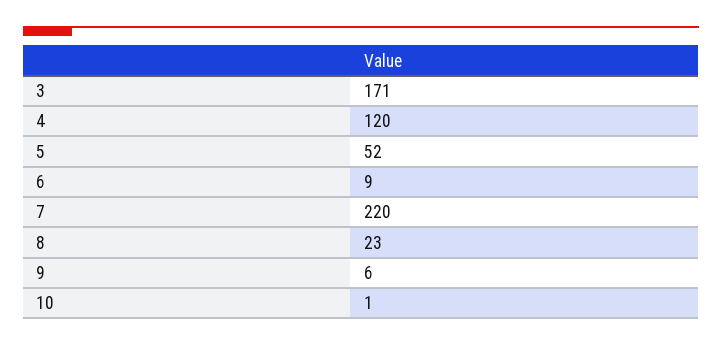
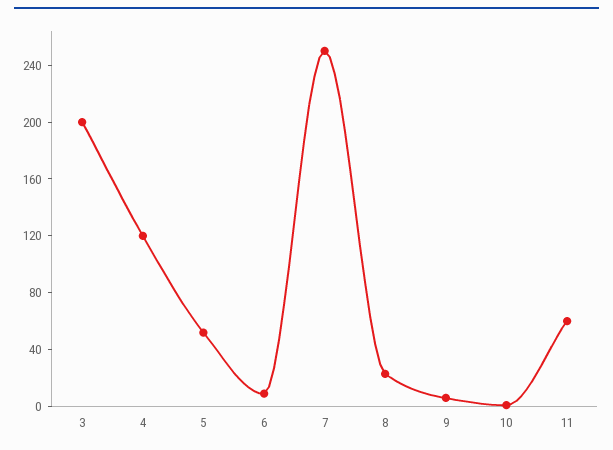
3: 171 -> 200
7: 220 -> 250
11: none -> 60

